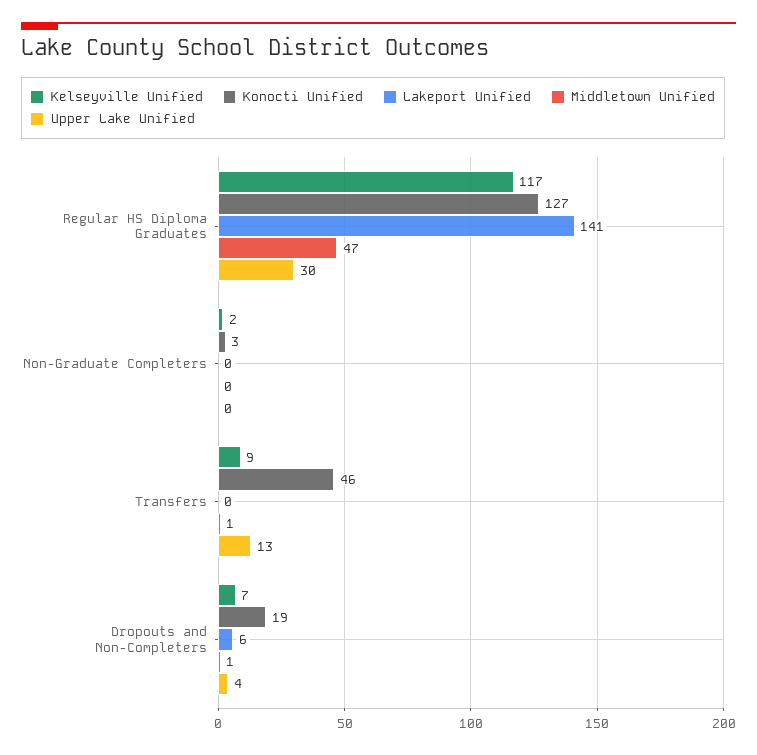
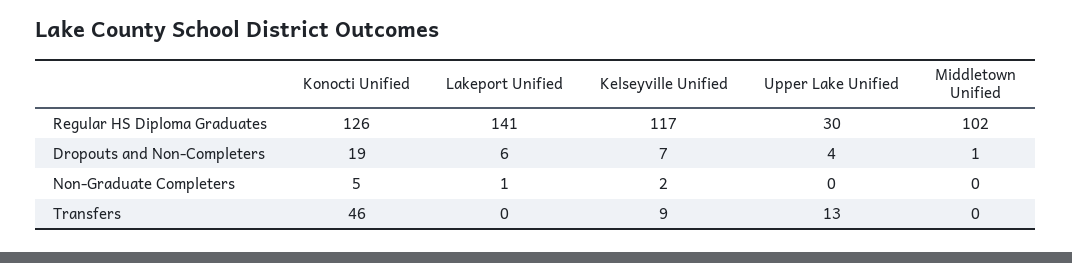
Konocti Unified, Regular HS Diploma Graduates: 127 -> 126
Middletown Unified, Regular HS Diploma Graduates: 47 -> 102
Konocti Unified, Non-Graduate Completers: 3 -> 5
Lakeport Unified, Non-Graduate Completers: 0 -> 1
Middletown Unified, Transfers: 1 -> 0

